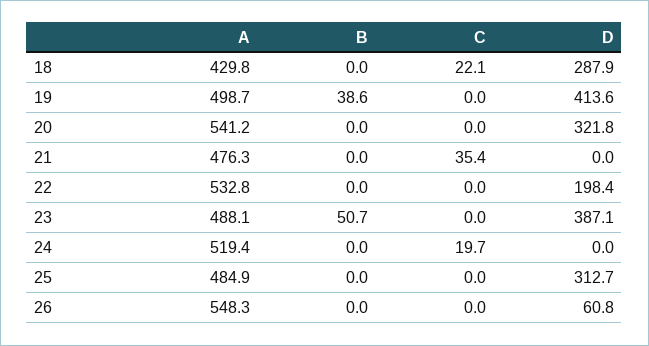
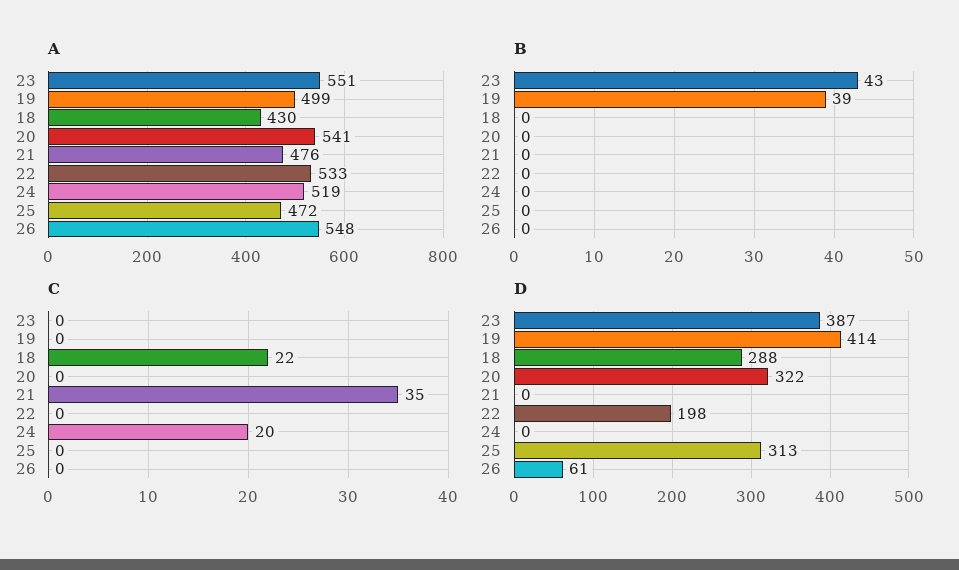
A, 23: 488.1 -> 551
B, 23: 50.7 -> 43
A, 25: 484.9 -> 472

